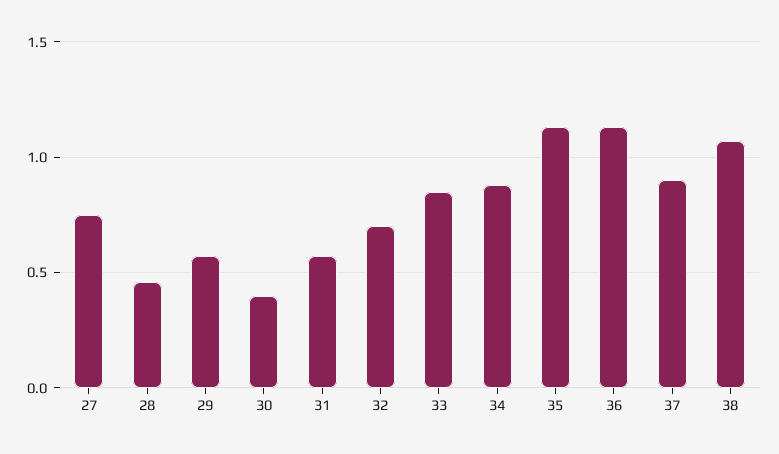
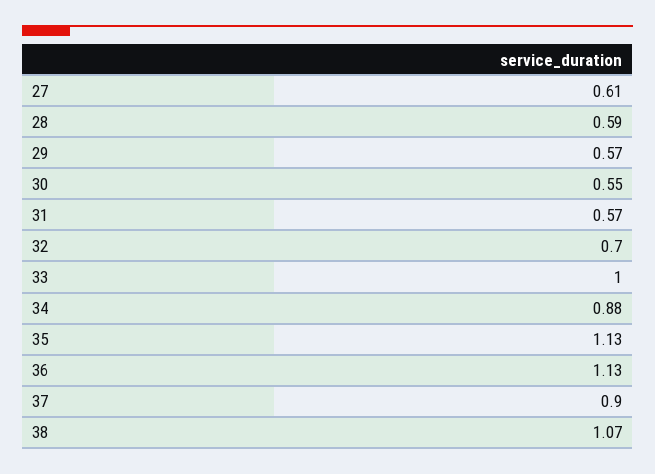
27: 0.75 -> 0.61
28: 0.45 -> 0.59
30: 0.4 -> 0.55
33: 0.85 -> 1

